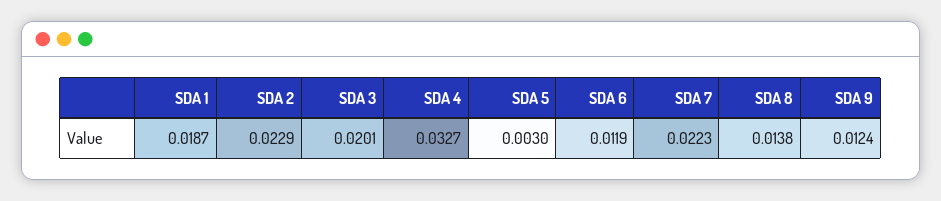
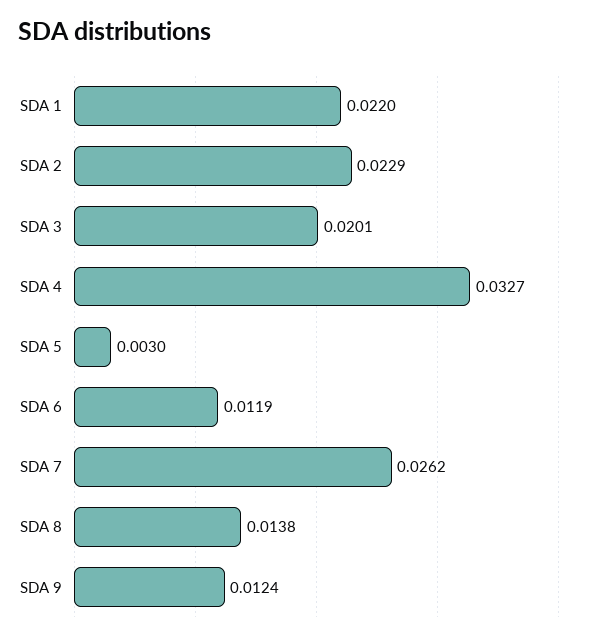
SDA 1: 0.0187 -> 0.022
SDA 7: 0.0223 -> 0.0262

